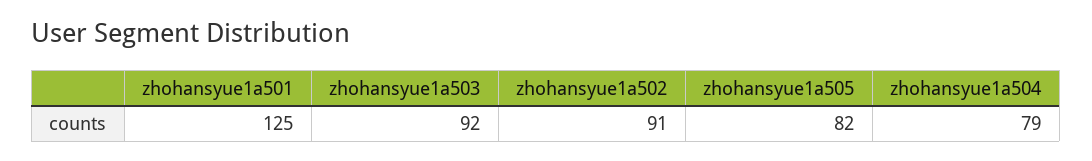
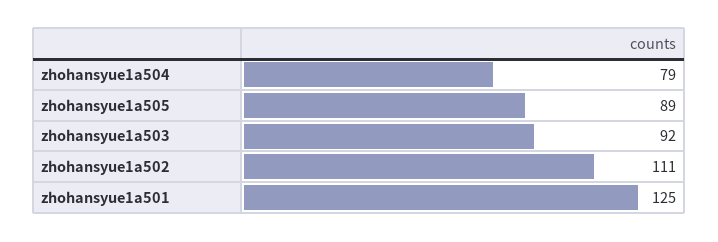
zhohansyue1a502: 91 -> 111
zhohansyue1a505: 82 -> 89

